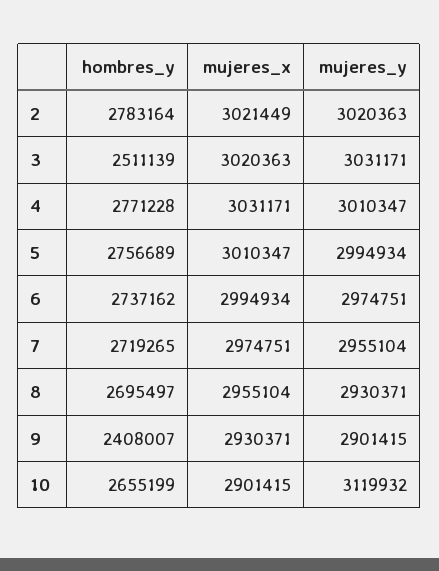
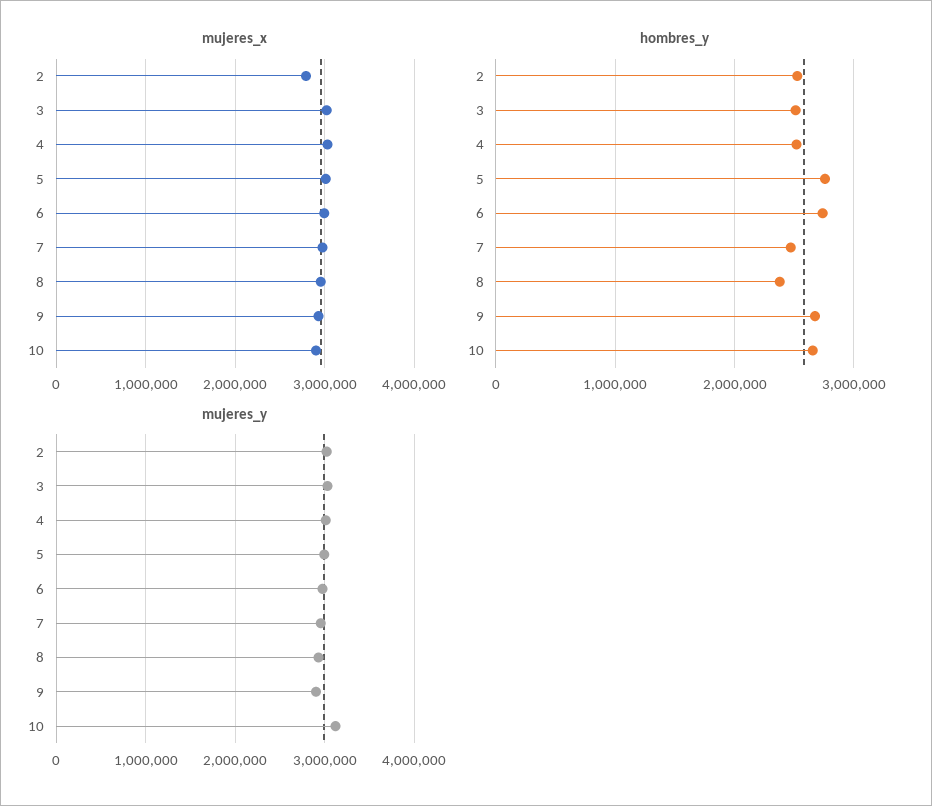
hombres_y, 2: 2783164 -> 2500000
mujeres_x, 2: 3021449 -> 2800000
hombres_y, 4: 2771228 -> 2500000
hombres_y, 7: 2719265 -> 2500000
hombres_y, 8: 2695497 -> 2400000
hombres_y, 9: 2408007 -> 2700000

